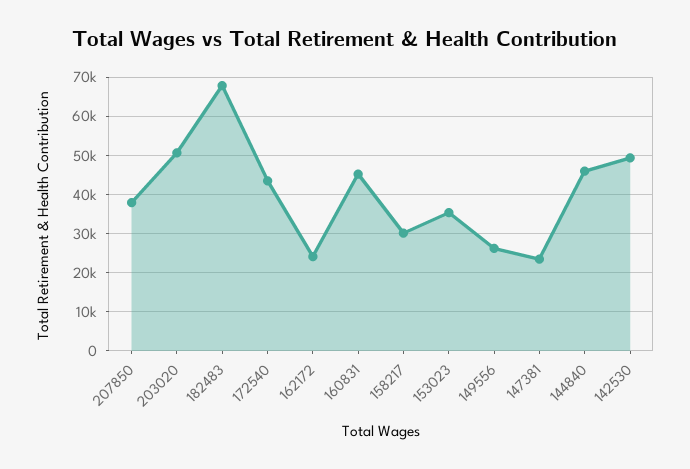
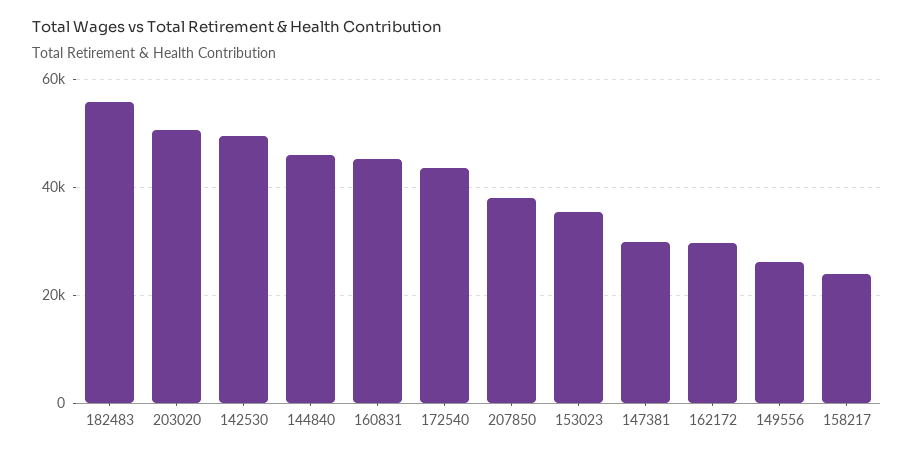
182483: 68000 -> 56000
162172: 24000 -> 30000
158217: 30000 -> 24000
147381: 24000 -> 30000

